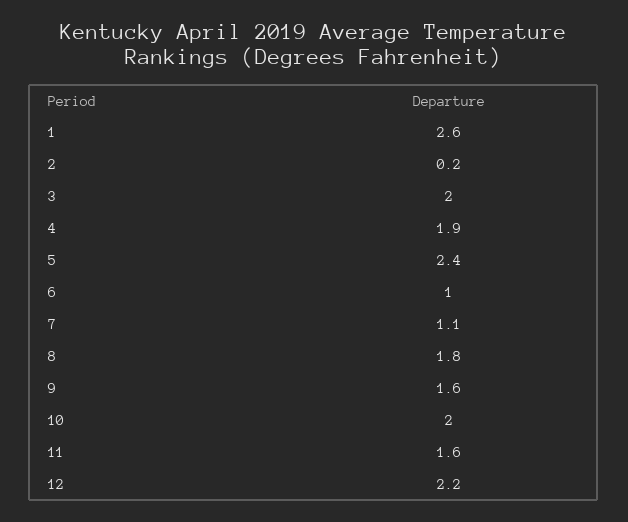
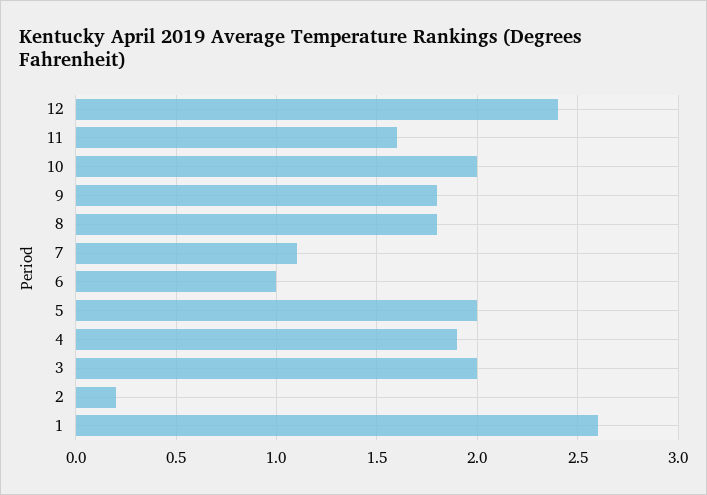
5: 2.4 -> 2
9: 1.6 -> 1.8
12: 2.2 -> 2.4

